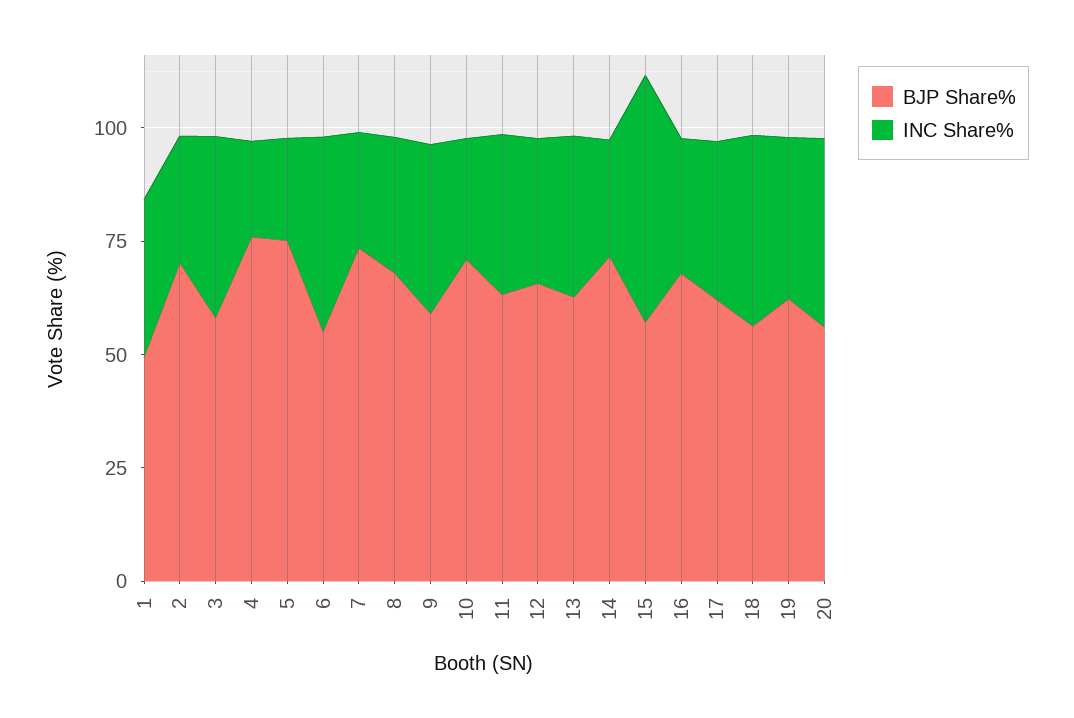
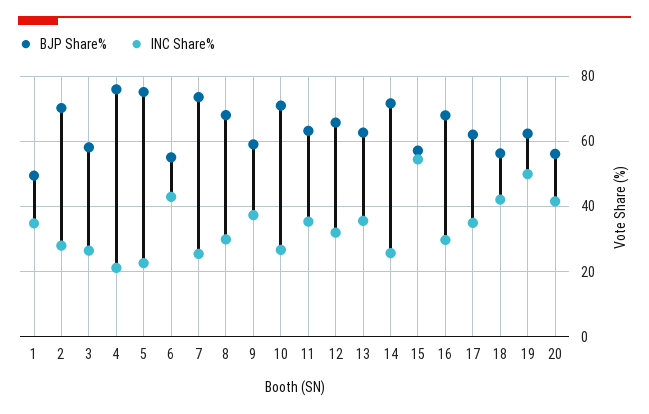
INC Share%, 3: 40 -> 26
INC Share%, 19: 35 -> 50

